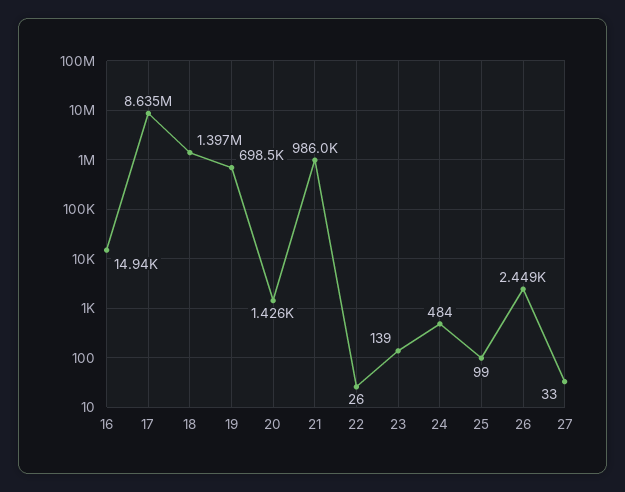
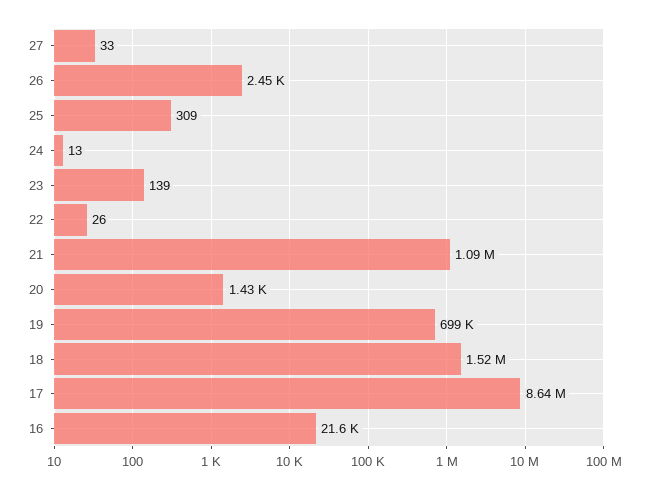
16: 14940 -> 21600
18: 1397000 -> 1520000
21: 986000 -> 1090000
24: 484 -> 13
25: 99 -> 309

